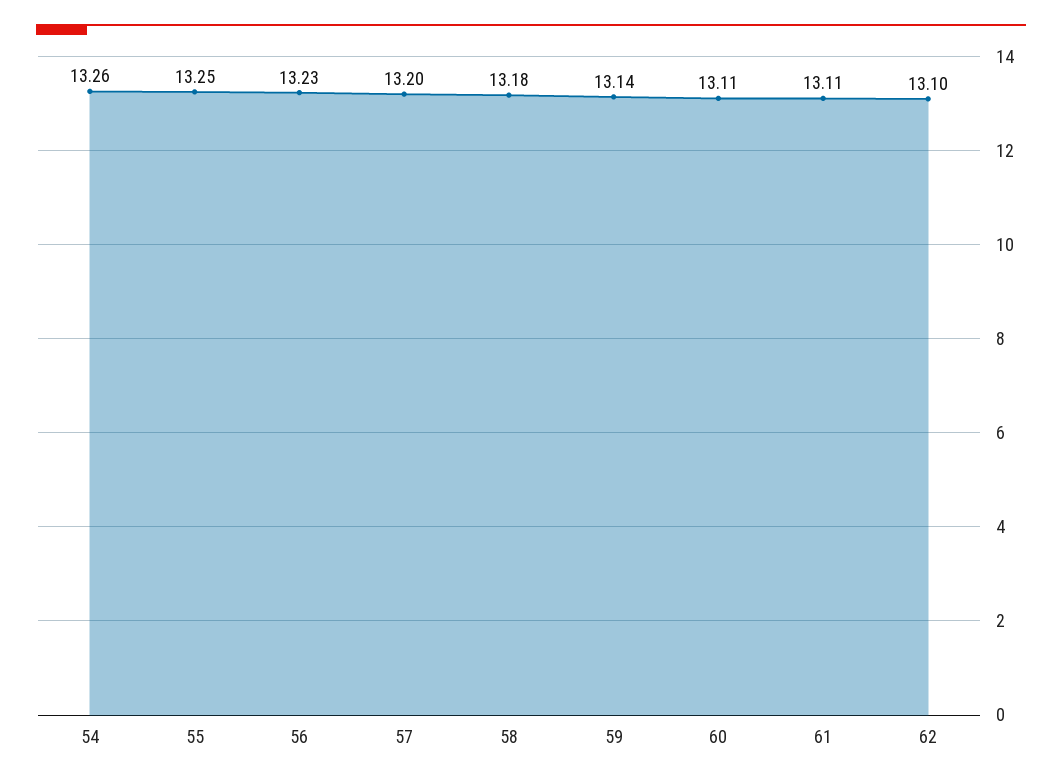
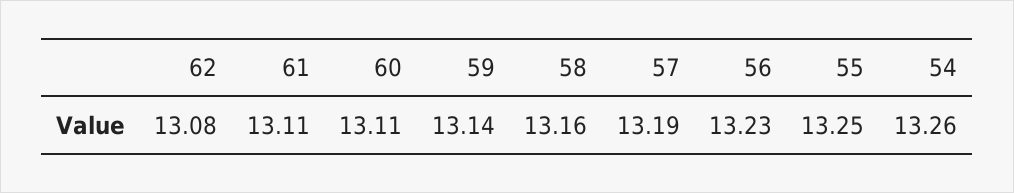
57: 13.2 -> 13.19
58: 13.18 -> 13.16
62: 13.1 -> 13.08

